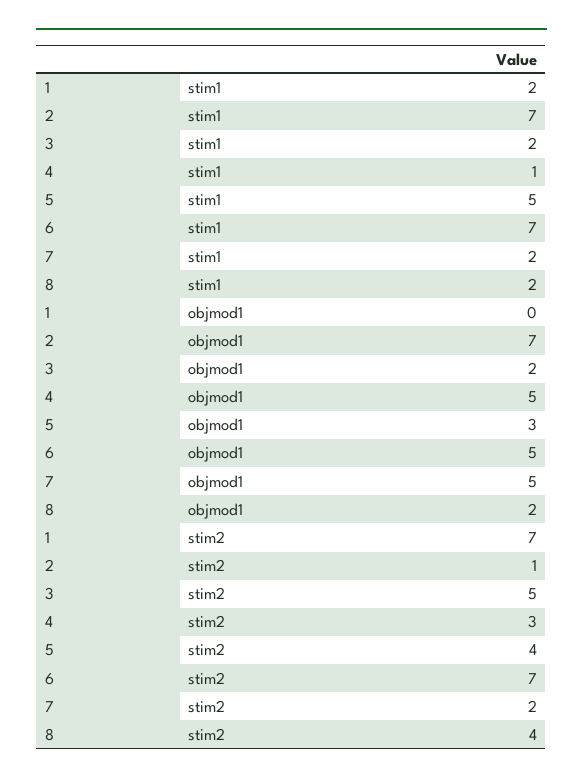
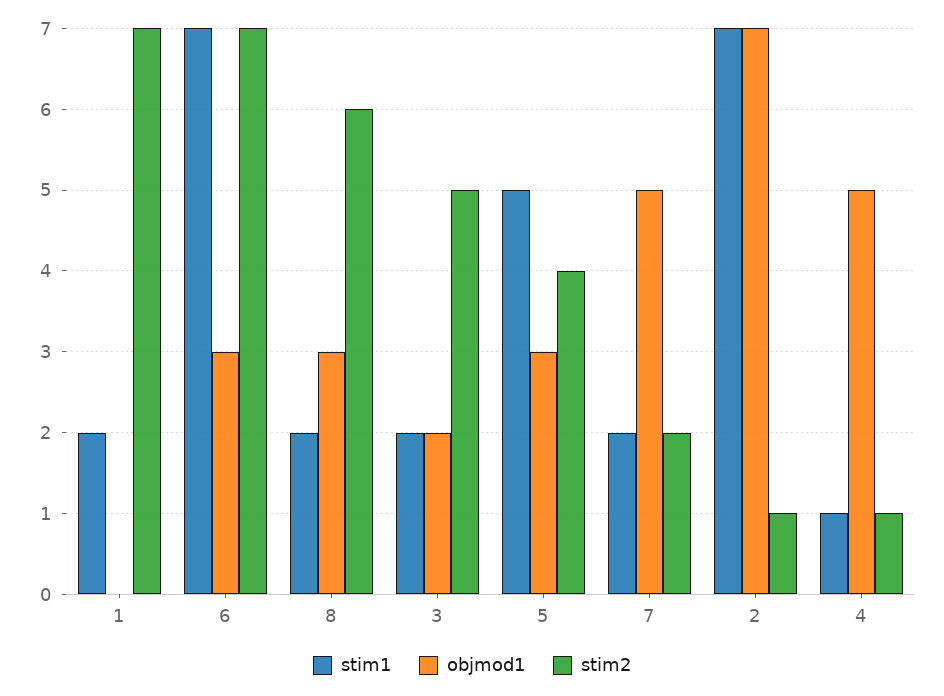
objmod1, 6: 5 -> 3
objmod1, 8: 2 -> 3
stim2, 4: 3 -> 1
stim2, 8: 4 -> 6

